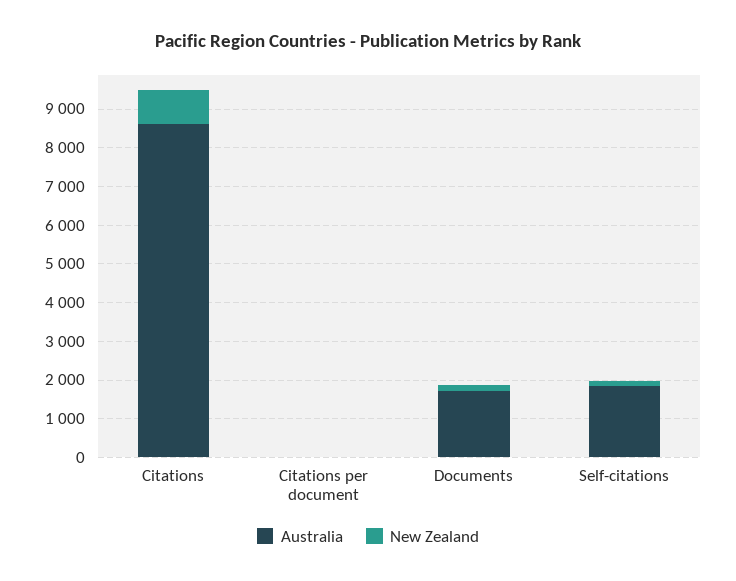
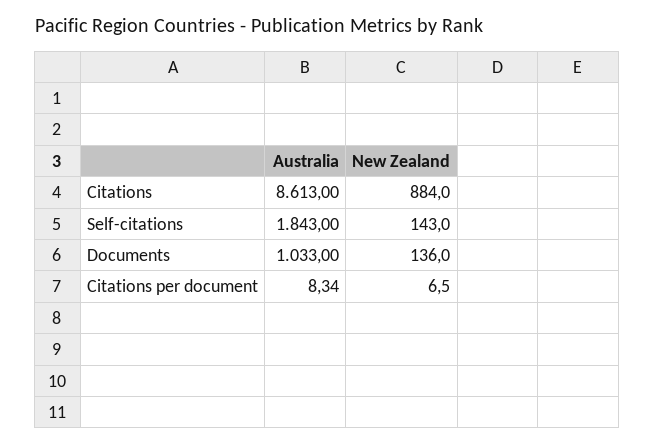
Australia, Documents: 1750 -> 1033

